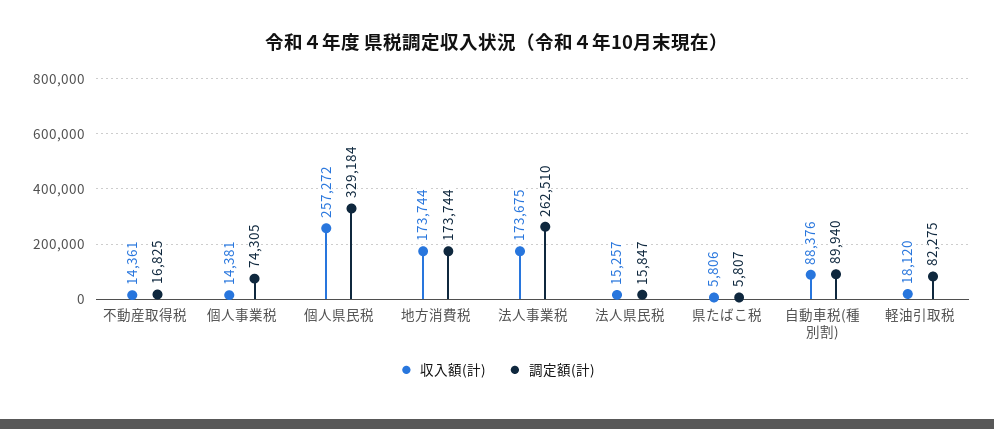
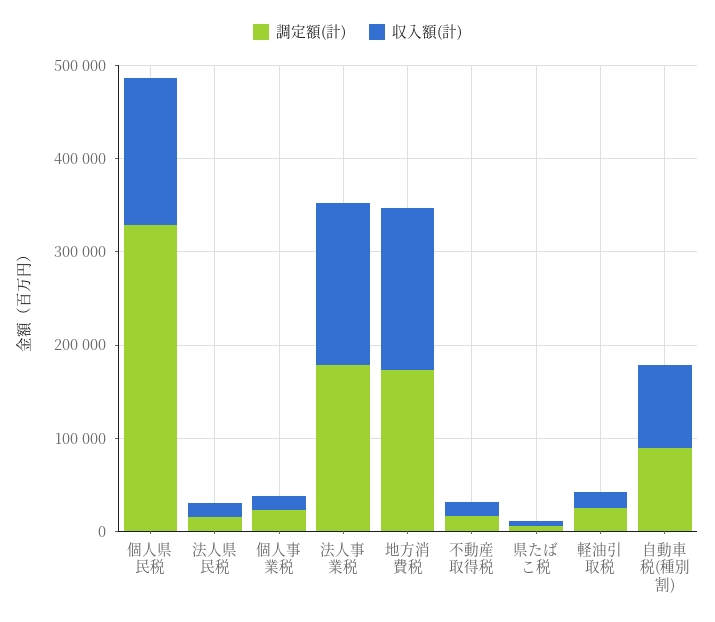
調定額(計), 個人事業税: 74305 -> 20000
収入額(計), 個人県民税: 257272 -> 160000
調定額(計), 法人事業税: 262510 -> 180000
調定額(計), 軽油引取税: 82275 -> 20000

